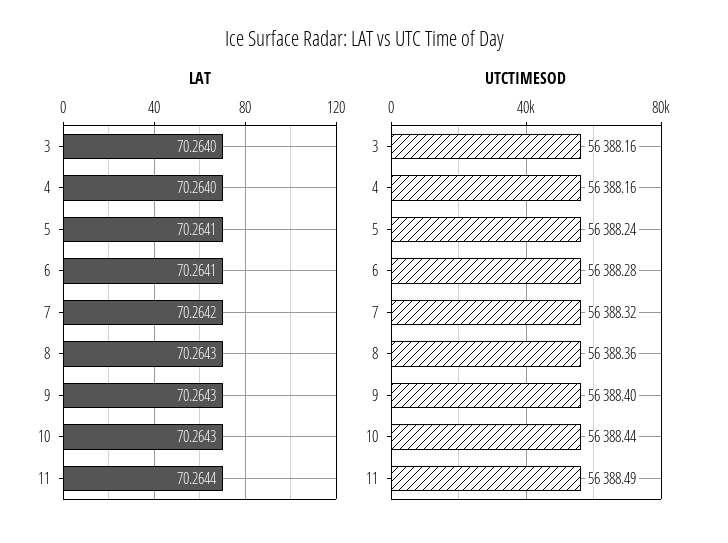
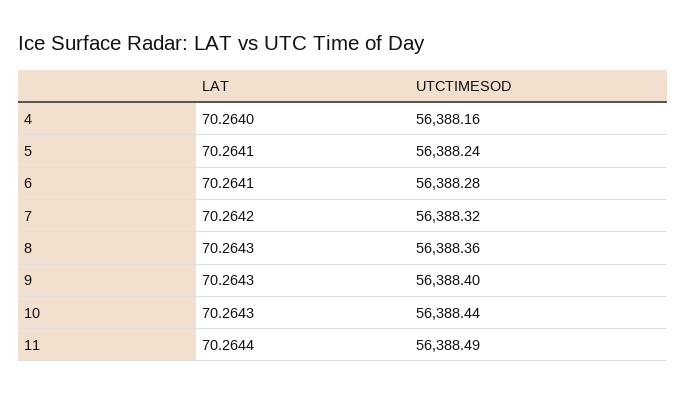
LAT, 3: 70.264 -> none
UTCTIMESOD, 3: 56388.16 -> none

